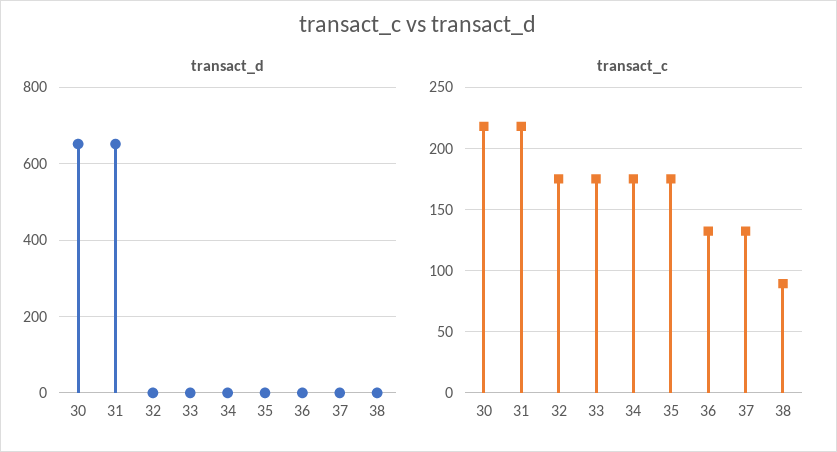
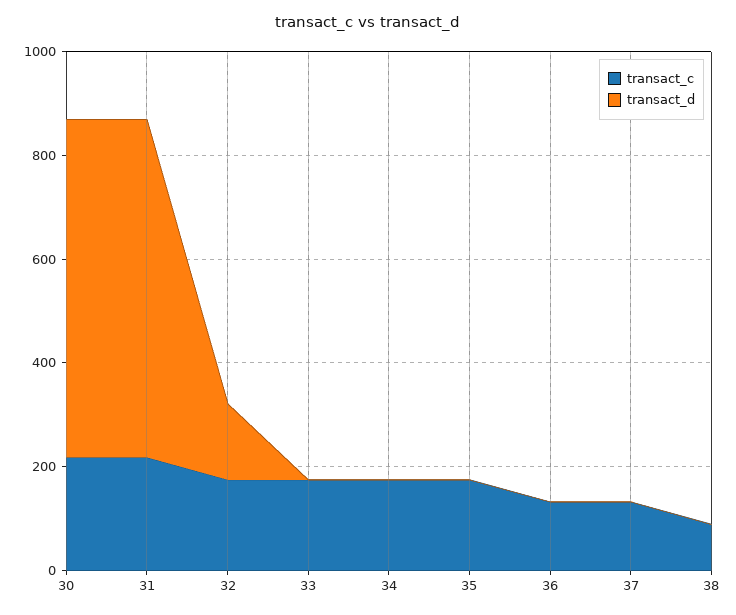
transact_d, 32: 0 -> 150

